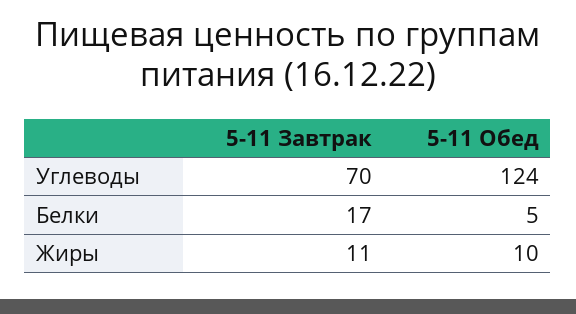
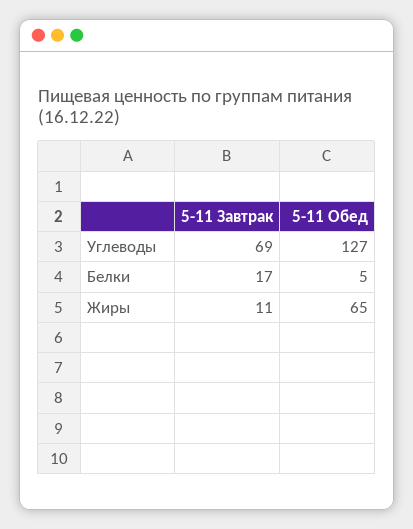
5-11 Завтрак, Углеводы: 70 -> 69
5-11 Обед, Углеводы: 124 -> 127
5-11 Обед, Жиры: 10 -> 65

